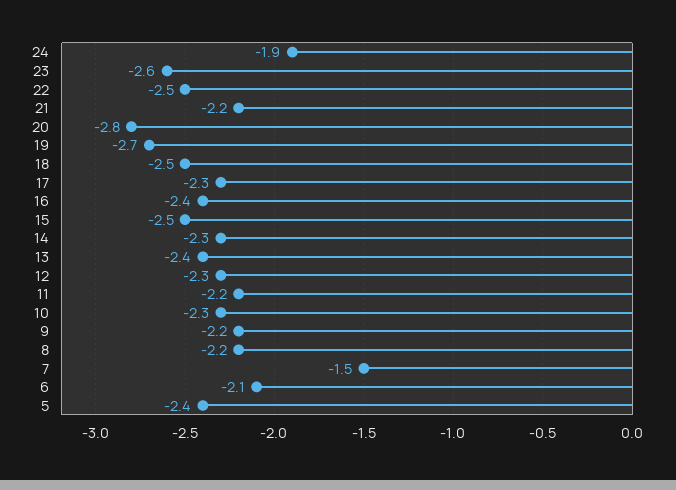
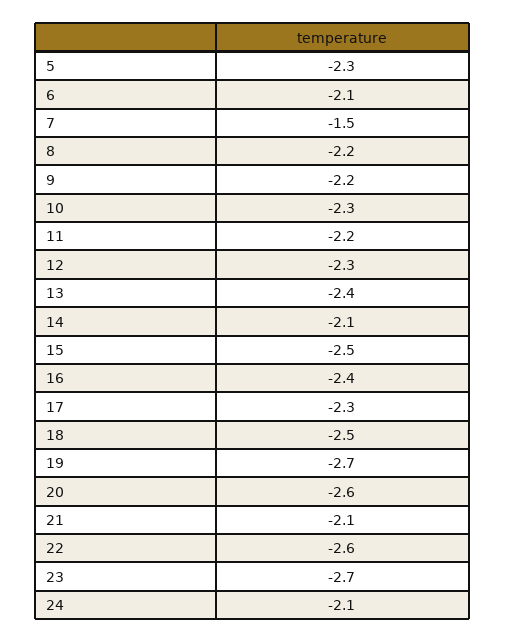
24: -1.9 -> -2.1
23: -2.6 -> -2.7
22: -2.5 -> -2.6
21: -2.2 -> -2.1
20: -2.8 -> -2.6
14: -2.3 -> -2.1
5: -2.4 -> -2.3

